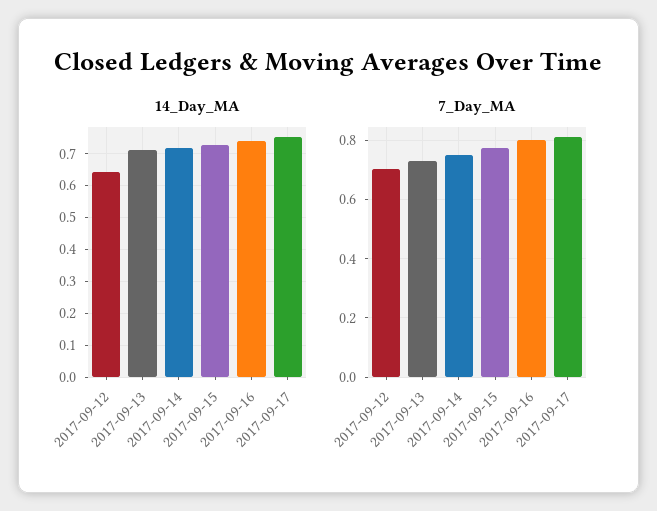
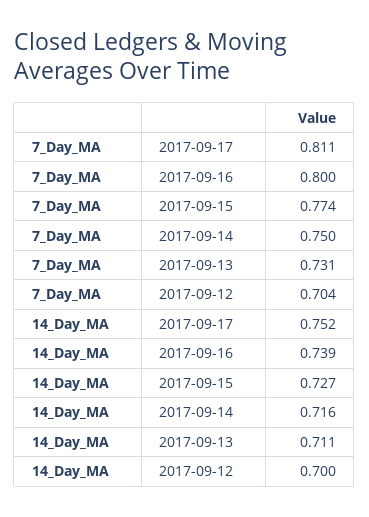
14_Day_MA, 2017-09-12: 0.64 -> 0.7

